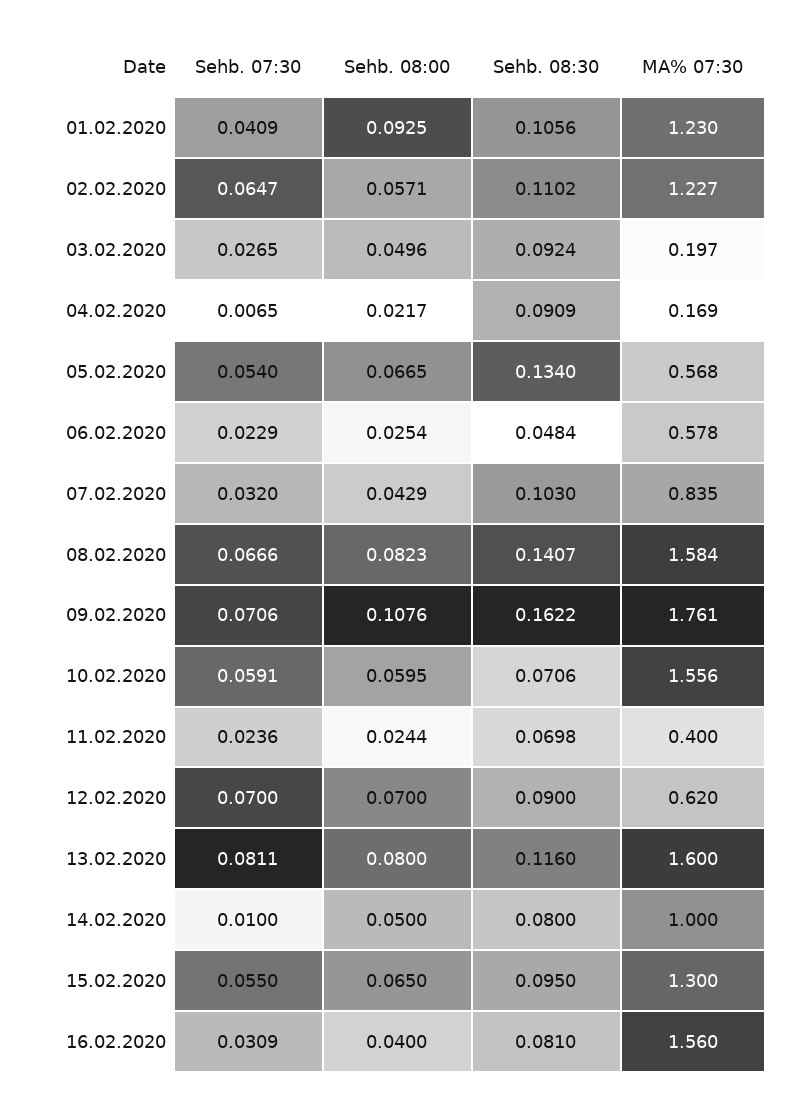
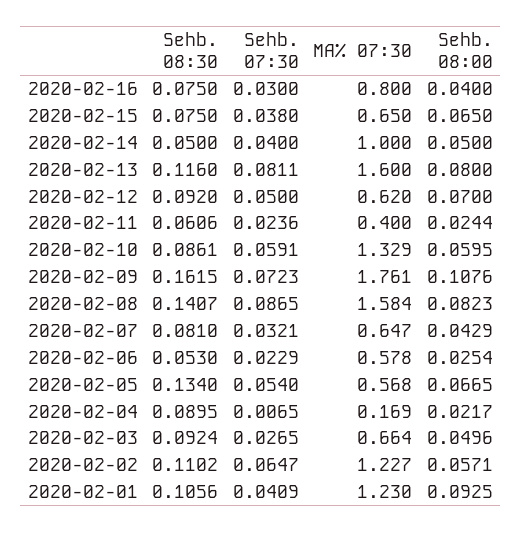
MA% 07:30, 03.02.2020: 0.197 -> 0.664
Sehb. 08:30, 04.02.2020: 0.0909 -> 0.0895
Sehb. 08:30, 06.02.2020: 0.0484 -> 0.053
Sehb. 07:30, 07.02.2020: 0.032 -> 0.0321
Sehb. 08:30, 07.02.2020: 0.103 -> 0.081
MA% 07:30, 07.02.2020: 0.835 -> 0.647
Sehb. 07:30, 08.02.2020: 0.0666 -> 0.0865
Sehb. 07:30, 09.02.2020: 0.0706 -> 0.0723
Sehb. 08:30, 09.02.2020: 0.1622 -> 0.1615
Sehb. 08:30, 10.02.2020: 0.0706 -> 0.0861
MA% 07:30, 10.02.2020: 1.556 -> 1.329
Sehb. 08:30, 11.02.2020: 0.0698 -> 0.0606
Sehb. 07:30, 12.02.2020: 0.07 -> 0.05
Sehb. 08:30, 12.02.2020: 0.09 -> 0.092
Sehb. 07:30, 14.02.2020: 0.01 -> 0.04
Sehb. 08:30, 14.02.2020: 0.08 -> 0.05
Sehb. 07:30, 15.02.2020: 0.055 -> 0.038
Sehb. 08:30, 15.02.2020: 0.095 -> 0.075
MA% 07:30, 15.02.2020: 1.3 -> 0.65
Sehb. 07:30, 16.02.2020: 0.0309 -> 0.03
Sehb. 08:30, 16.02.2020: 0.081 -> 0.075
MA% 07:30, 16.02.2020: 1.56 -> 0.8

